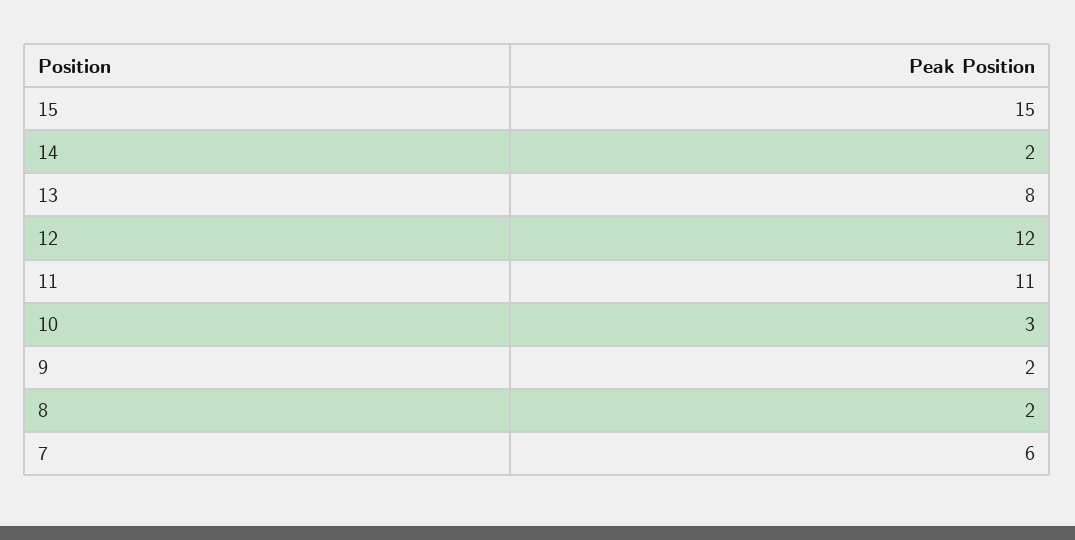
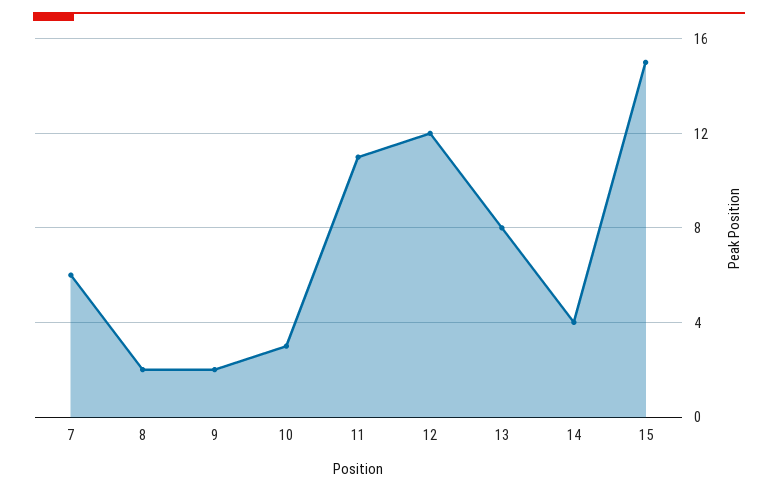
14: 2 -> 4

